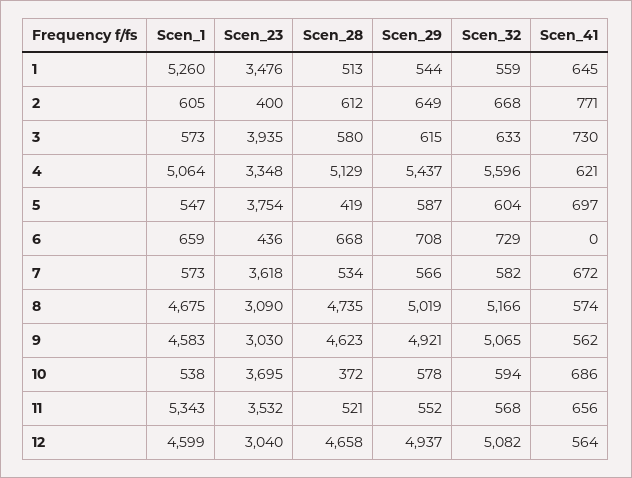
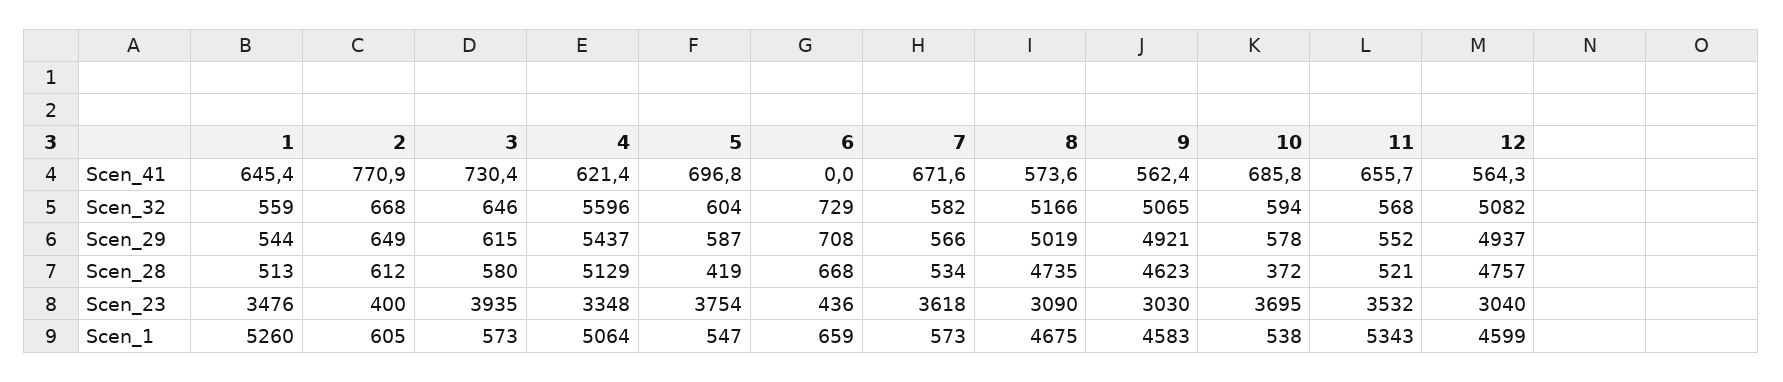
Scen_32, 3: 633 -> 646
Scen_28, 12: 4658 -> 4757

